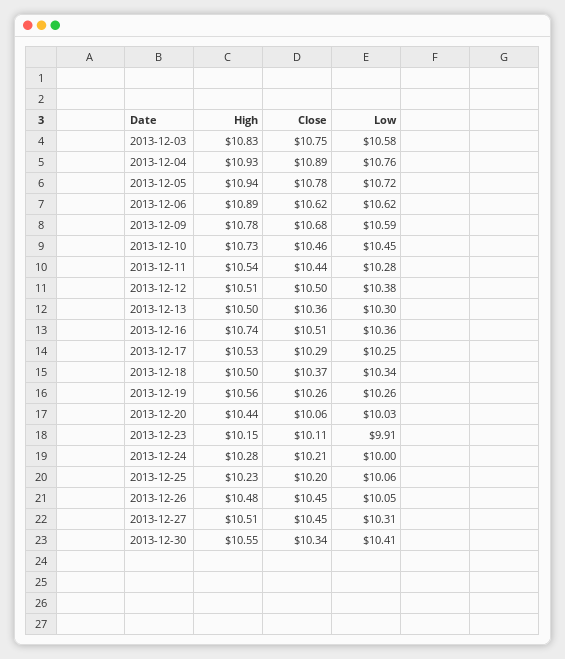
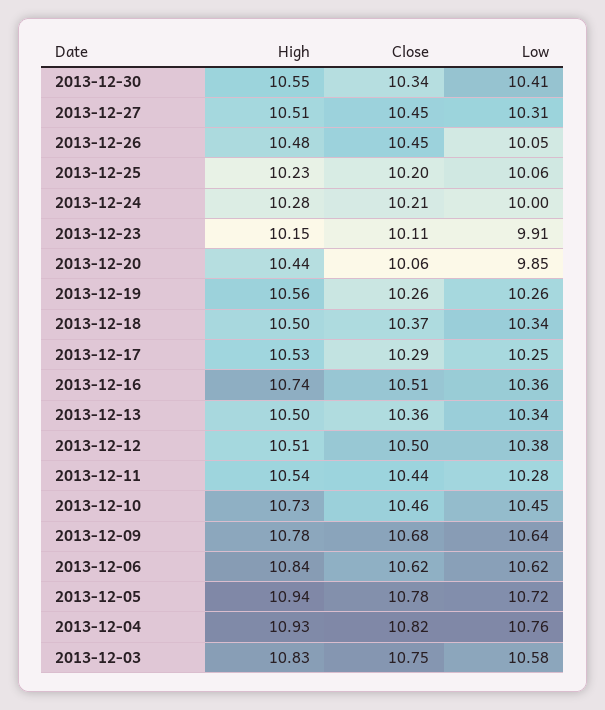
Close, 2013-12-04: 10.89 -> 10.82
High, 2013-12-06: 10.89 -> 10.84
Low, 2013-12-09: 10.59 -> 10.64
Low, 2013-12-13: 10.3 -> 10.34
Low, 2013-12-20: 10.03 -> 9.85

